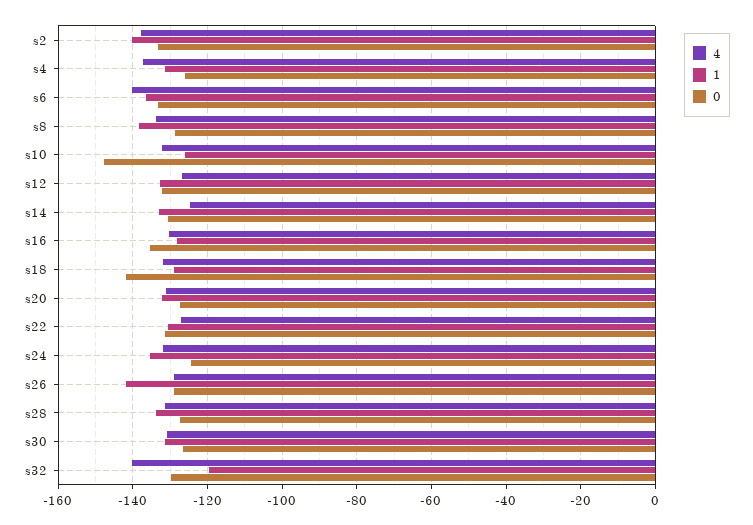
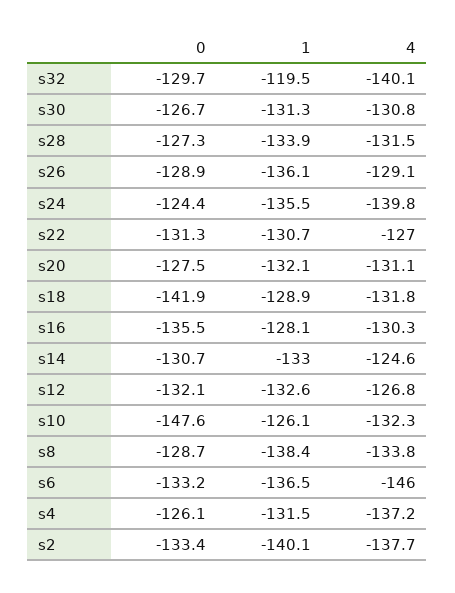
4, s6: -140 -> -146
4, s24: -132 -> -139.8
1, s26: -142 -> -136.1

